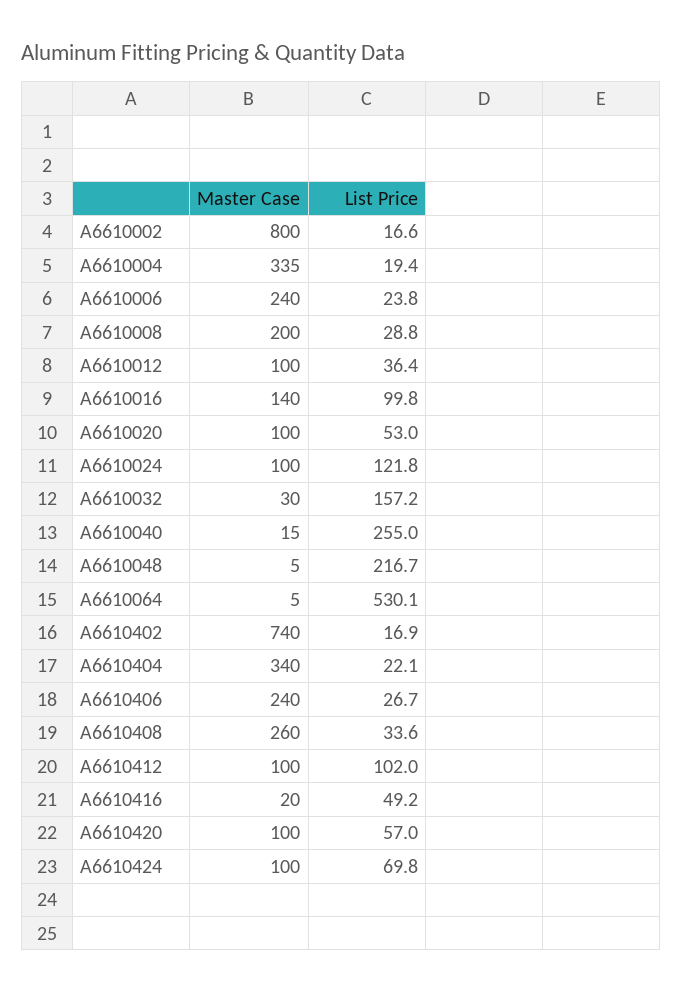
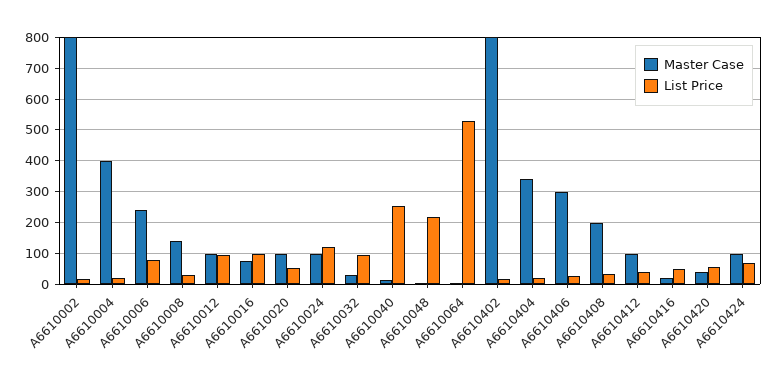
Master Case, A6610004: 335 -> 400
List Price, A6610006: 23.8 -> 80
Master Case, A6610008: 200 -> 140
List Price, A6610012: 36.4 -> 100
Master Case, A6610016: 140 -> 80
List Price, A6610032: 157.2 -> 100
Master Case, A6610402: 740 -> 800
Master Case, A6610406: 240 -> 300
Master Case, A6610408: 260 -> 200
List Price, A6610412: 102 -> 40
Master Case, A6610420: 100 -> 40

